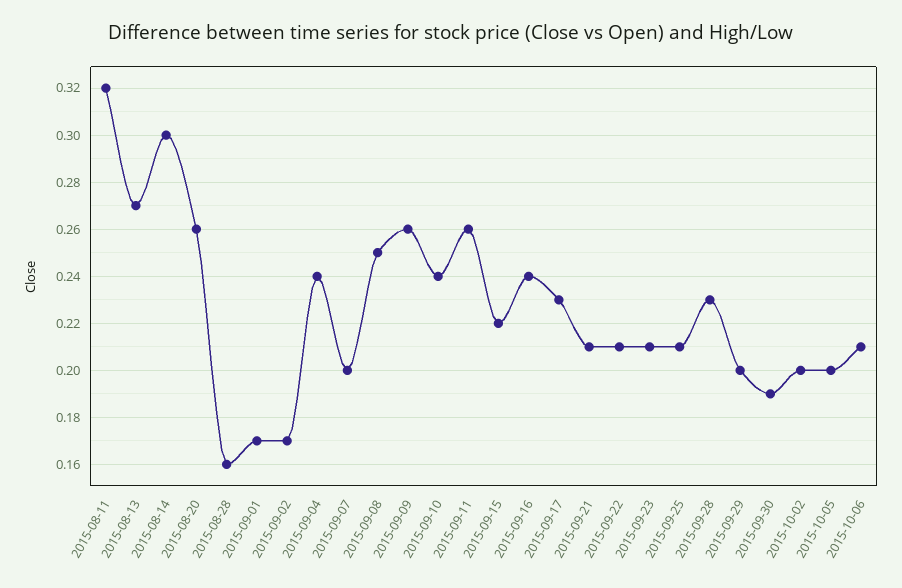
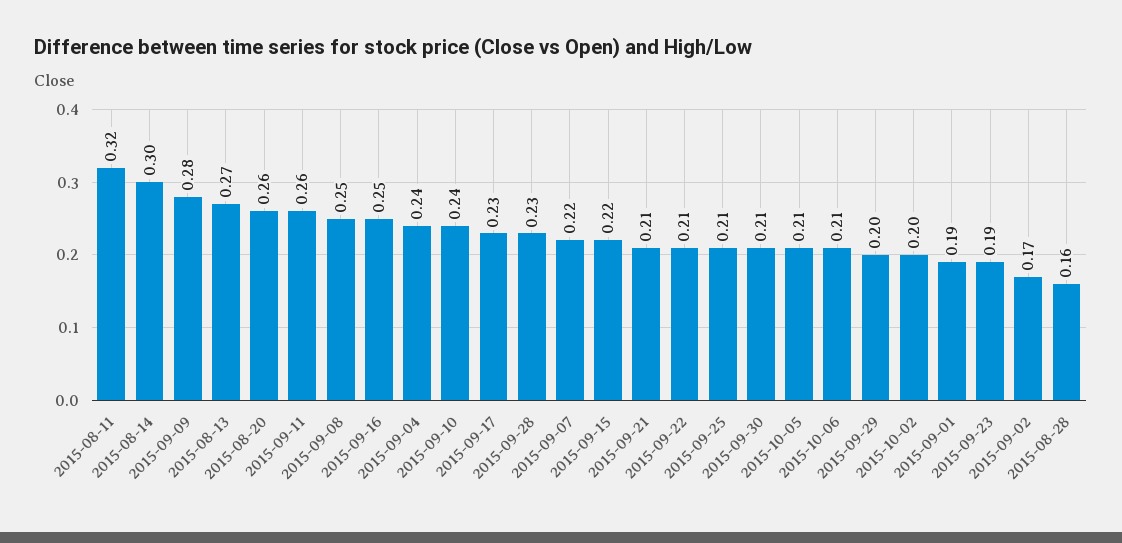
2015-09-01: 0.17 -> 0.19
2015-09-07: 0.2 -> 0.22
2015-09-09: 0.26 -> 0.28
2015-09-16: 0.24 -> 0.25
2015-09-23: 0.21 -> 0.19
2015-09-30: 0.19 -> 0.21
2015-10-05: 0.2 -> 0.21

